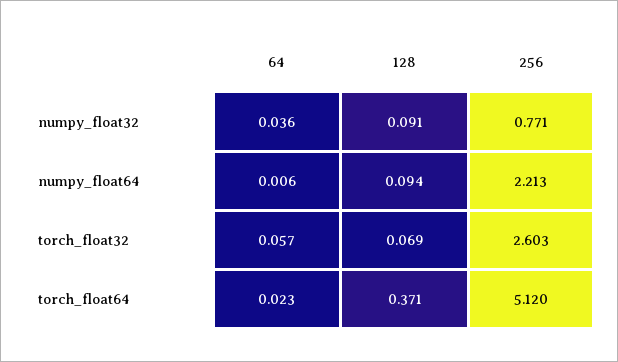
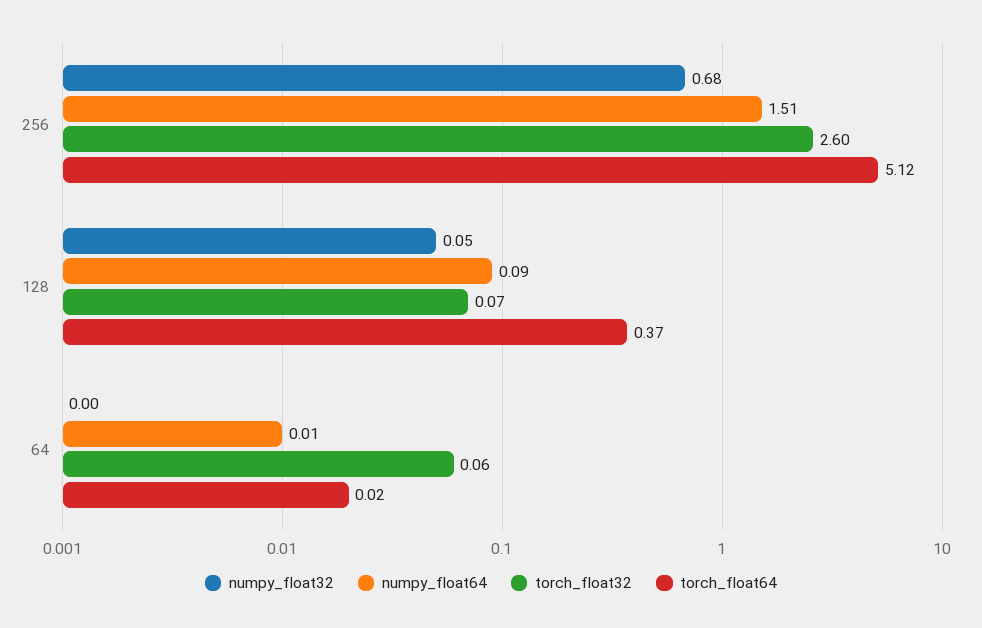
numpy_float32, 64: 0.036 -> 0
numpy_float32, 128: 0.091 -> 0.05
numpy_float32, 256: 0.771 -> 0.68
numpy_float64, 256: 2.213 -> 1.51

